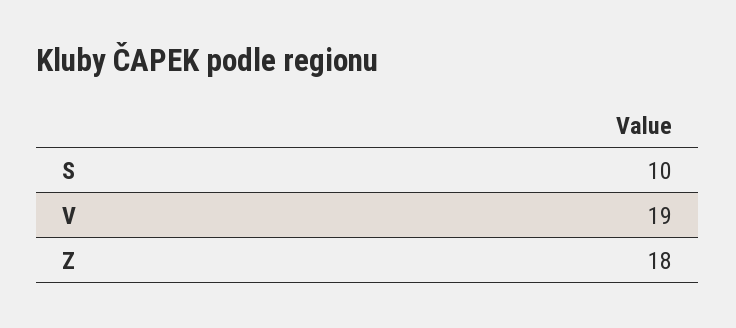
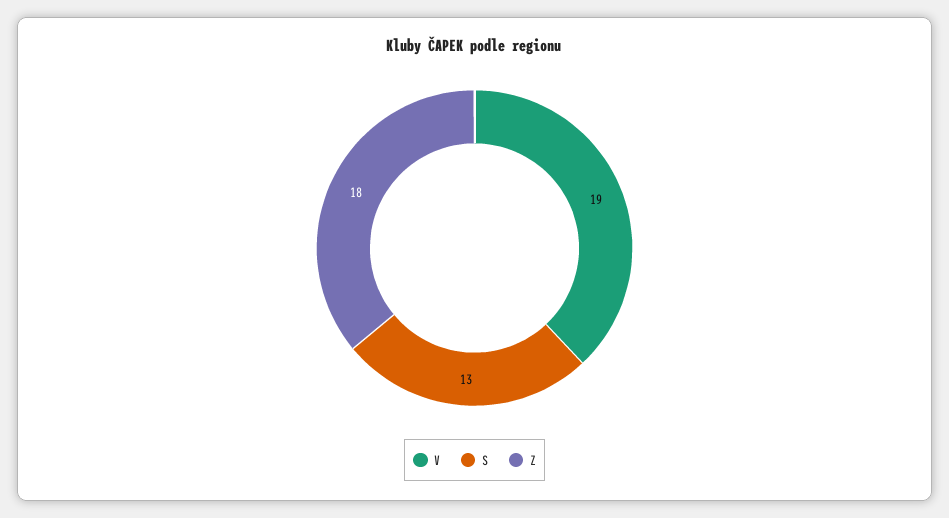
S: 10 -> 13

